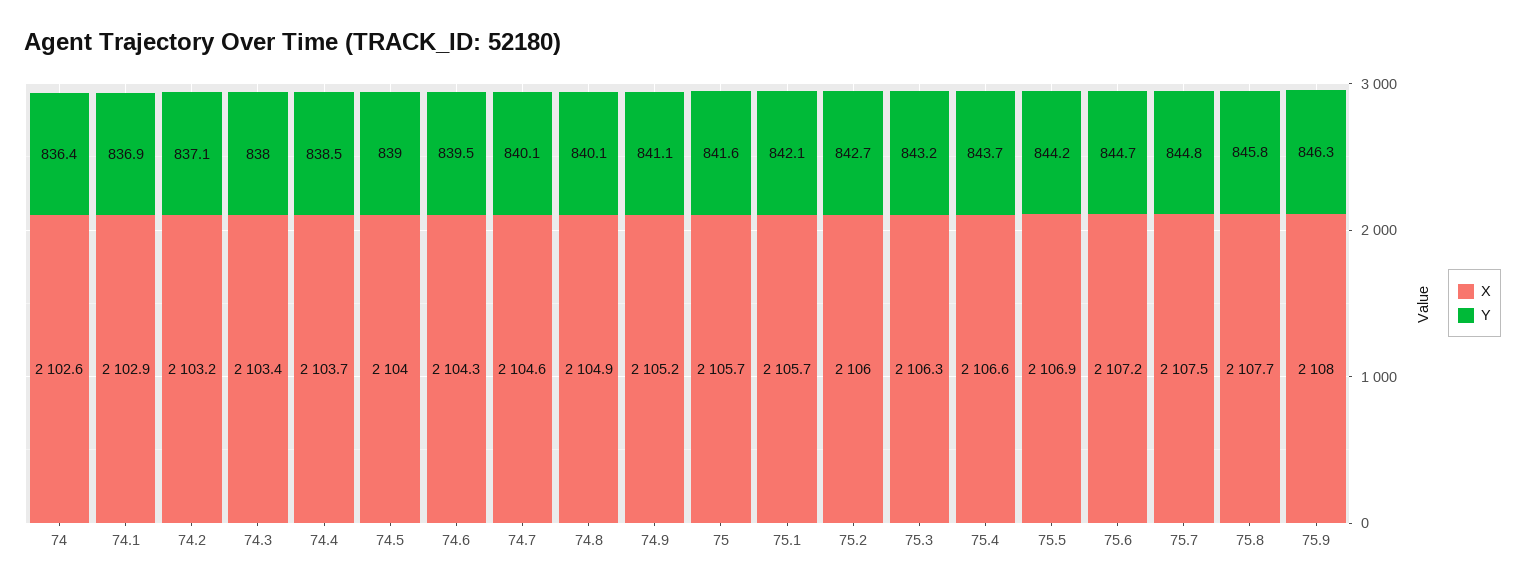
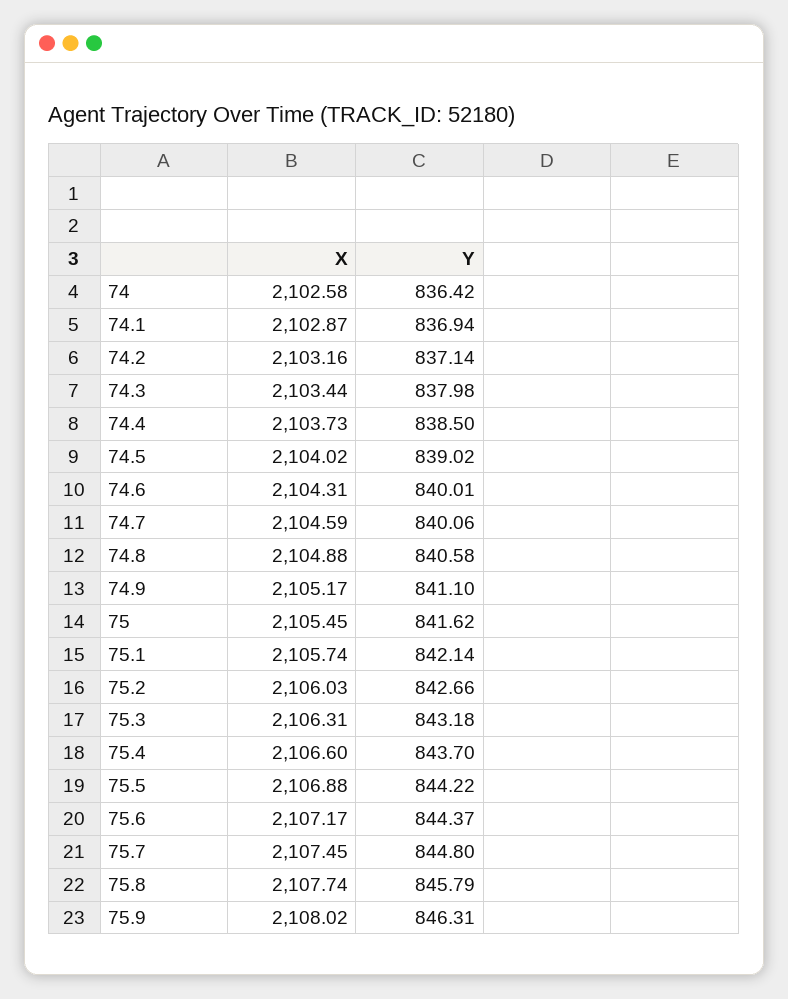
Y, 74.6: 839.5 -> 840.01
Y, 74.8: 840.1 -> 840.58
X, 75: 2105.7 -> 2105.45
Y, 75.6: 844.7 -> 844.37

